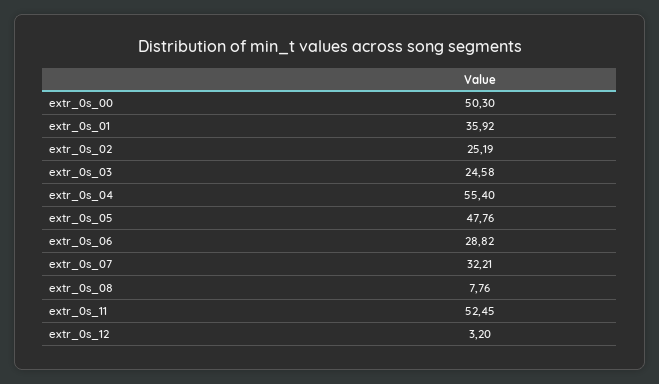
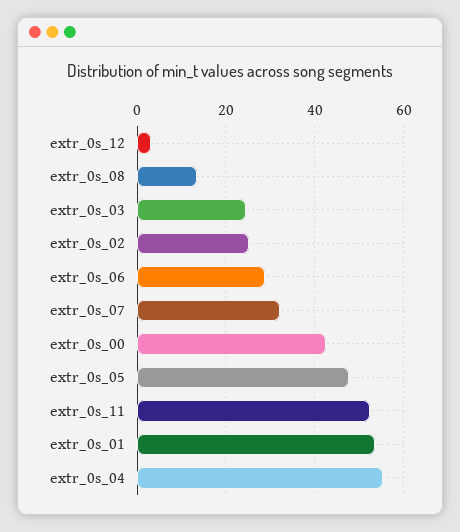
extr_0s_00: 50.3 -> 42
extr_0s_01: 35.92 -> 54
extr_0s_08: 7.76 -> 14

